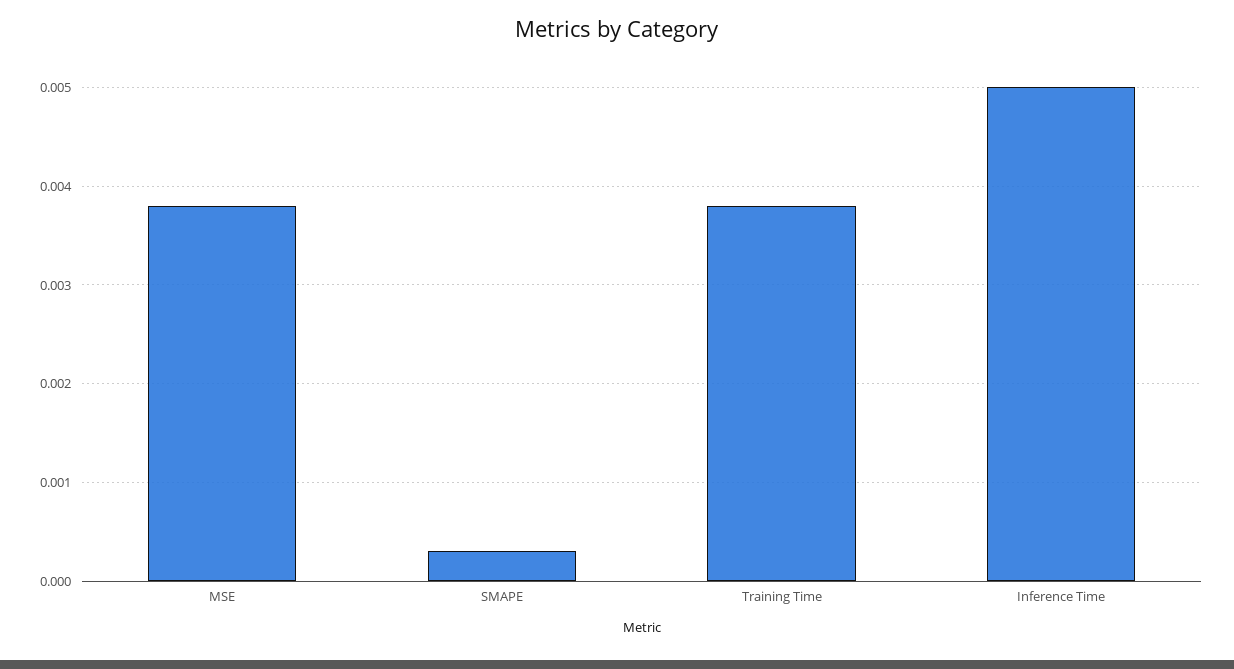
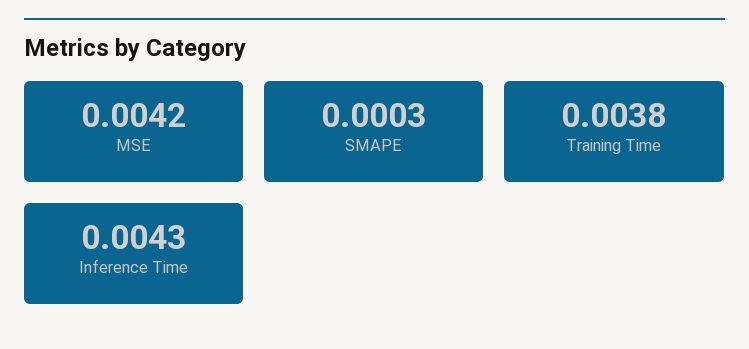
MSE: 0.0038 -> 0.0042
Inference Time: 0.005 -> 0.0043

